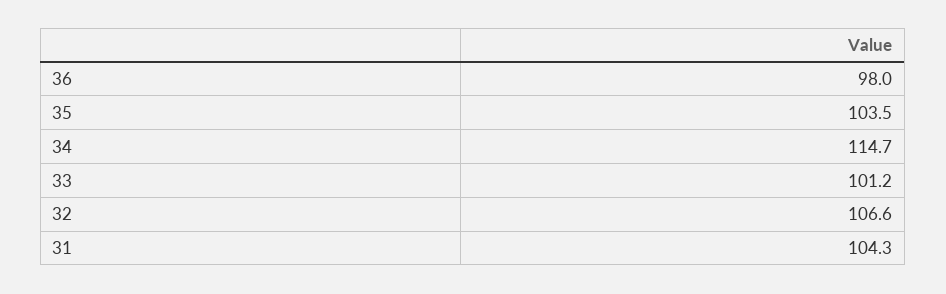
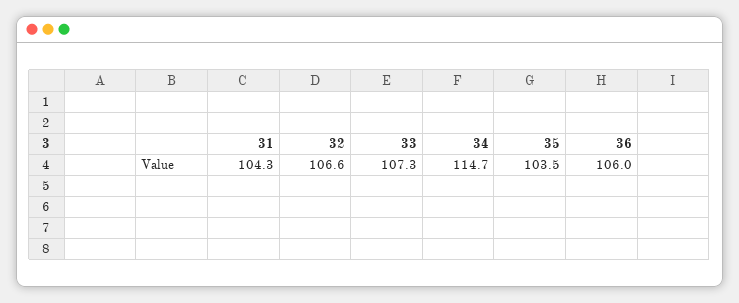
36: 98 -> 106
33: 101.2 -> 107.3

